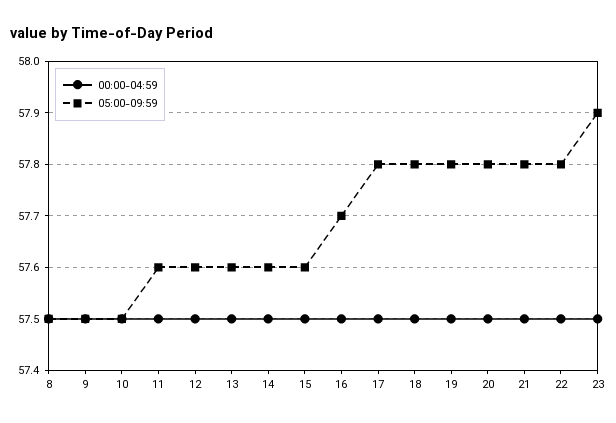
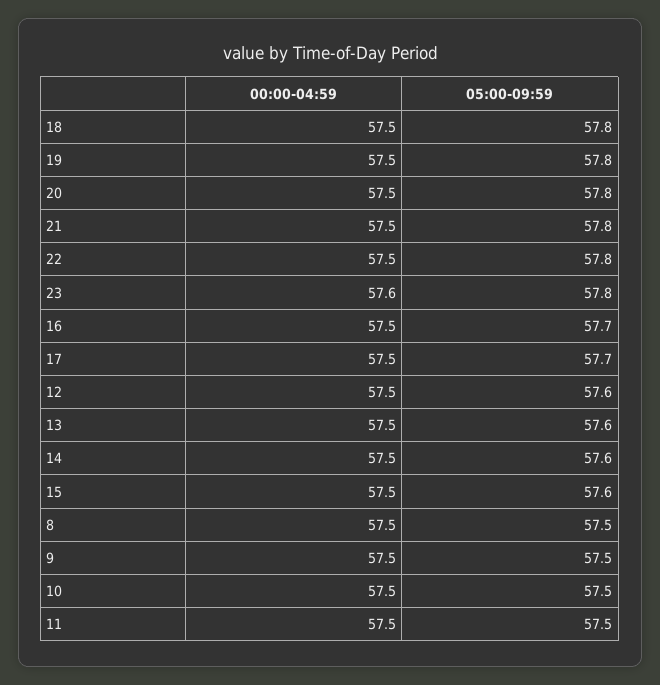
05:00-09:59, 11: 57.6 -> 57.5
05:00-09:59, 17: 57.8 -> 57.7
00:00-04:59, 23: 57.5 -> 57.6
05:00-09:59, 23: 57.9 -> 57.8

